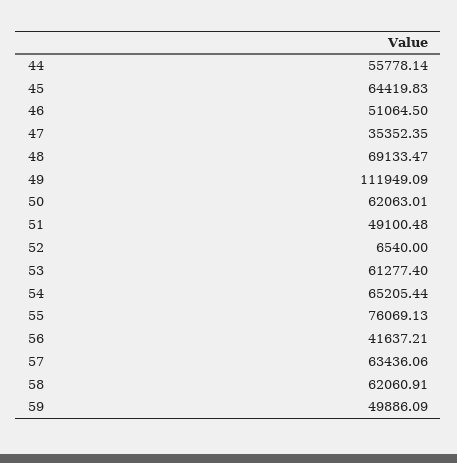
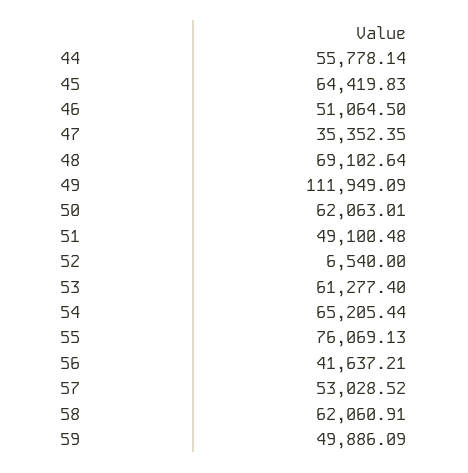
48: 69133.47 -> 69102.64
57: 63436.06 -> 53028.52

